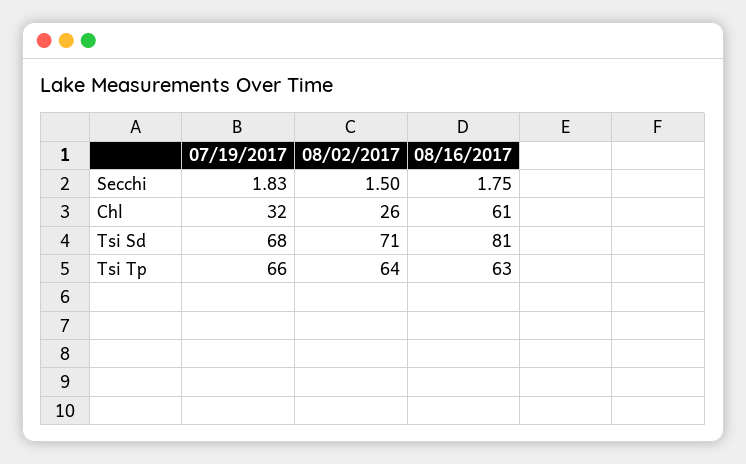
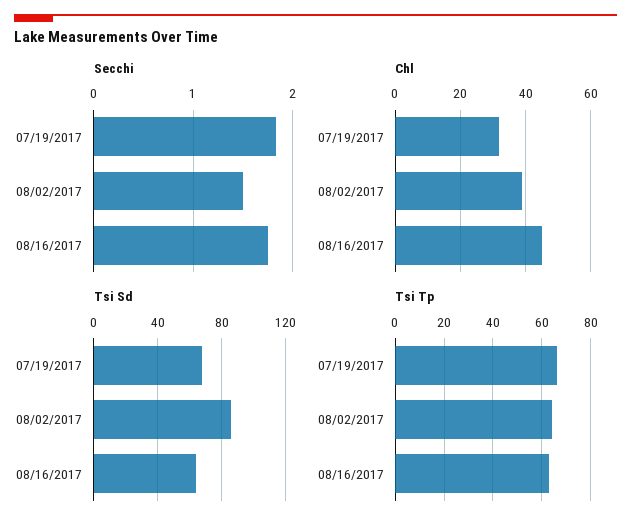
Chl, 08/02/2017: 26 -> 40
Chl, 08/16/2017: 61 -> 45
Tsi Sd, 08/02/2017: 71 -> 85
Tsi Sd, 08/16/2017: 81 -> 65

